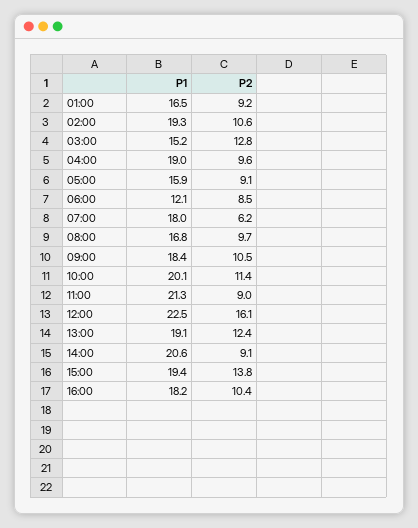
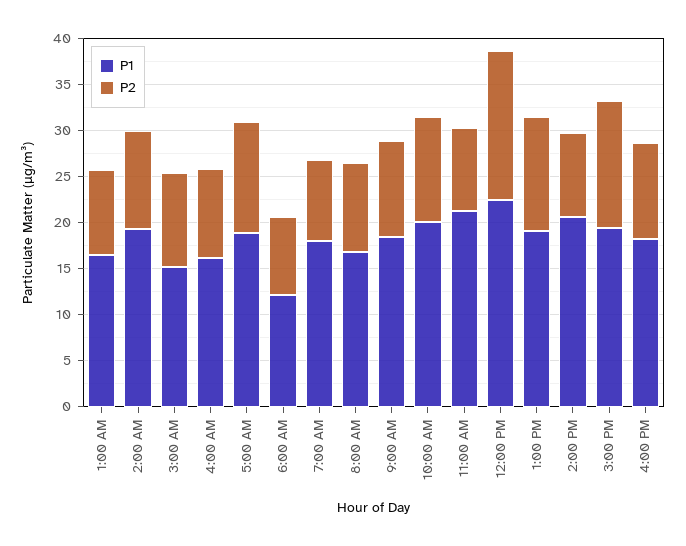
P2, 03:00: 12.8 -> 10
P1, 04:00: 19 -> 16
P1, 05:00: 15.9 -> 19
P2, 05:00: 9.1 -> 12
P2, 07:00: 6.2 -> 9

